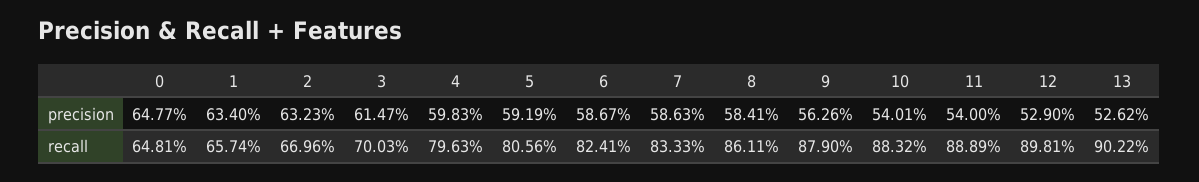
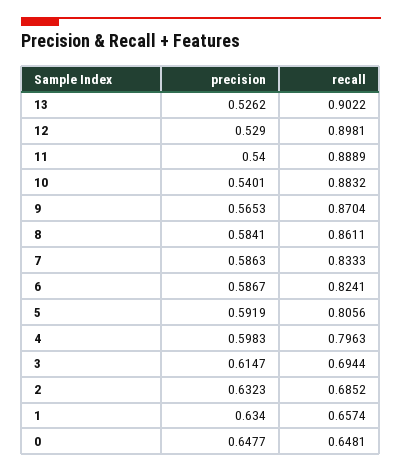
9, precision: 0.5626 -> 0.5653
2, recall: 0.6696 -> 0.6852
3, recall: 0.7003 -> 0.6944
9, recall: 0.879 -> 0.8704

